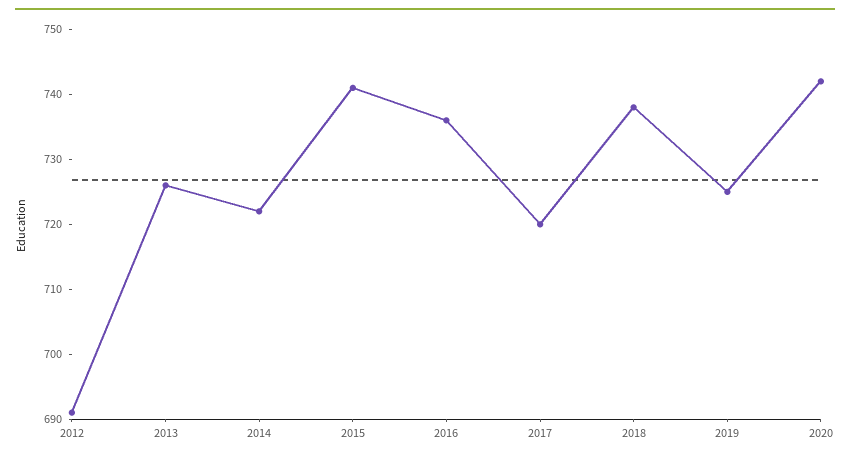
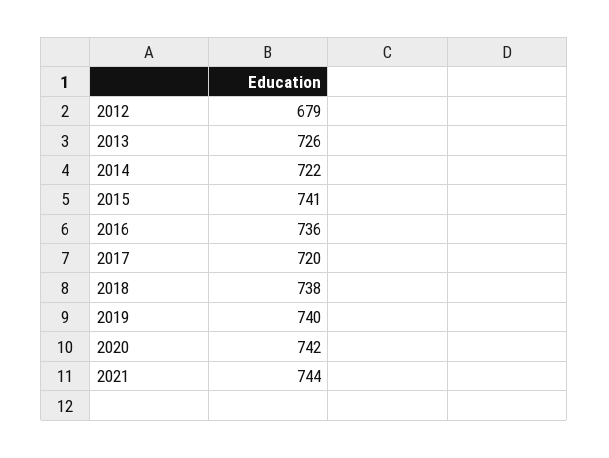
2012: 690 -> 679
2019: 725 -> 740
2021: none -> 744

